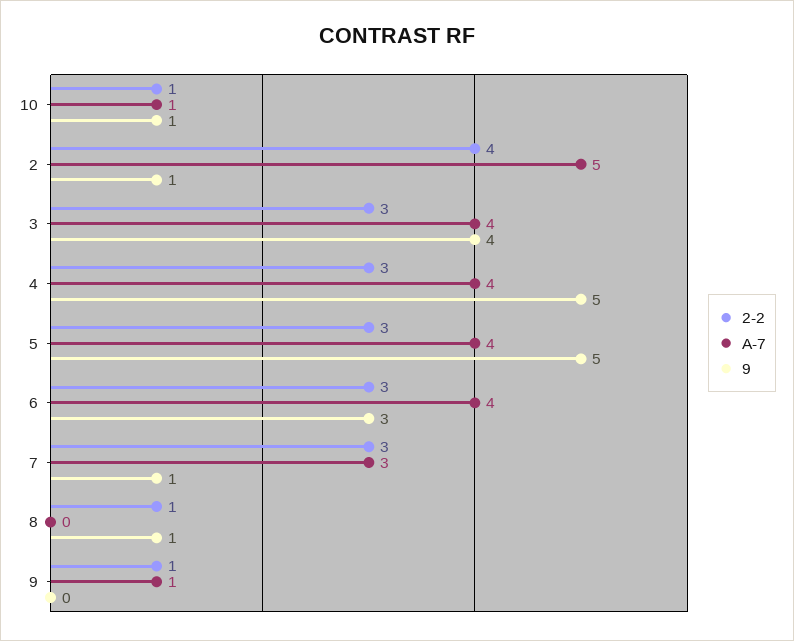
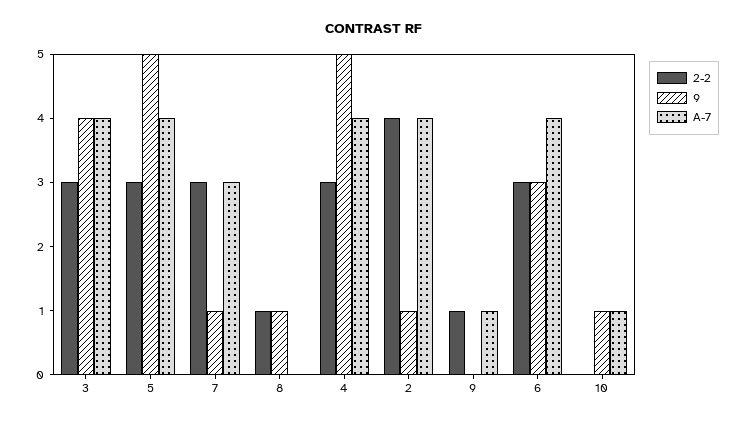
2-2, 10: 1 -> 0
A-7, 2: 5 -> 4

